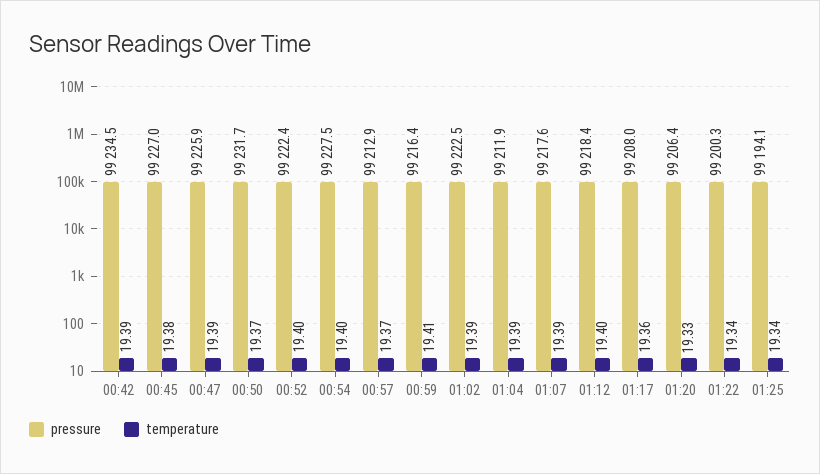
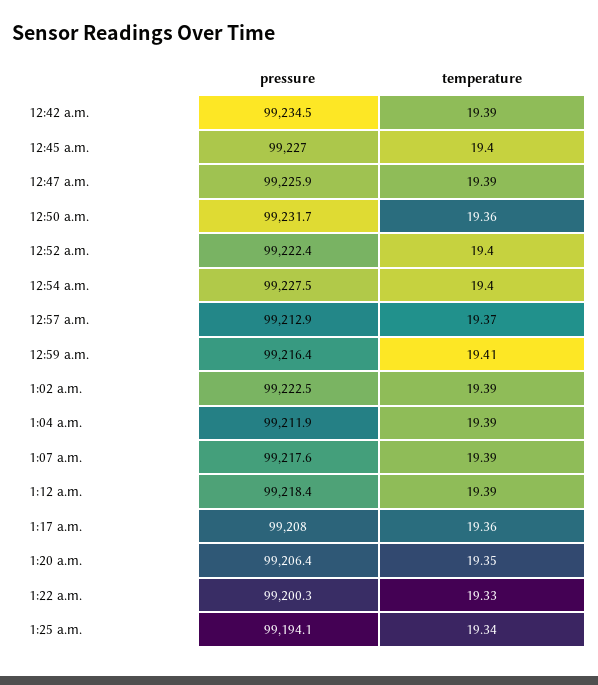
temperature, 00:45: 19.38 -> 19.4
temperature, 00:50: 19.37 -> 19.36
temperature, 01:12: 19.4 -> 19.39
temperature, 01:20: 19.33 -> 19.35
temperature, 01:22: 19.34 -> 19.33

